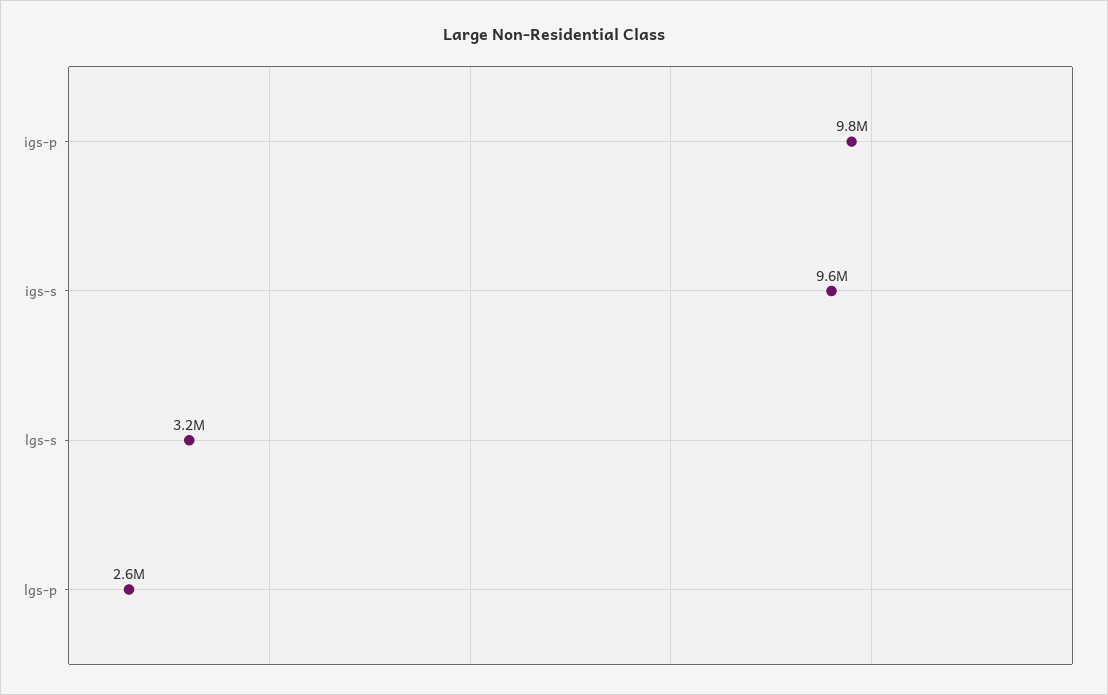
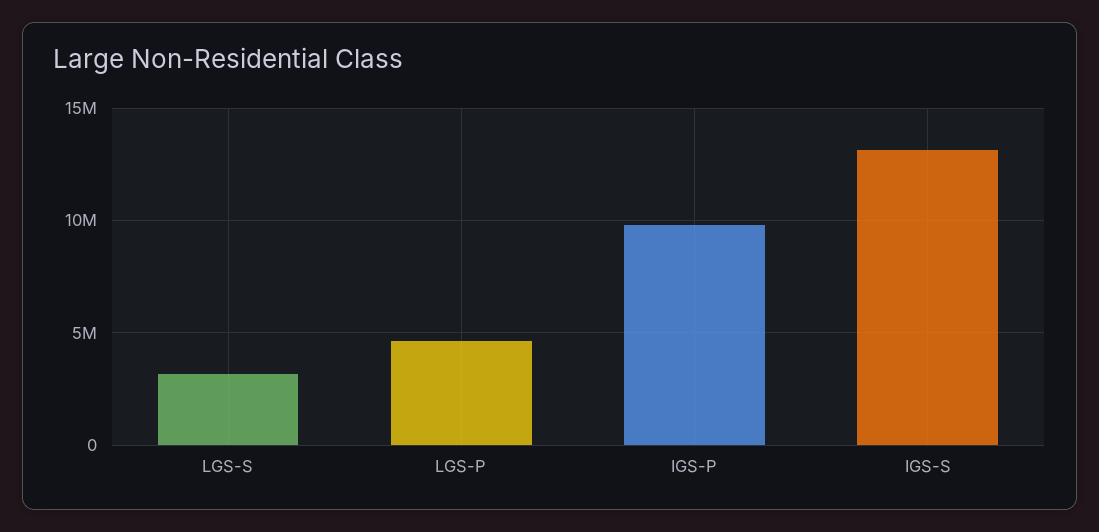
igs-s: 9600000 -> 13000000
lgs-p: 2600000 -> 4500000

